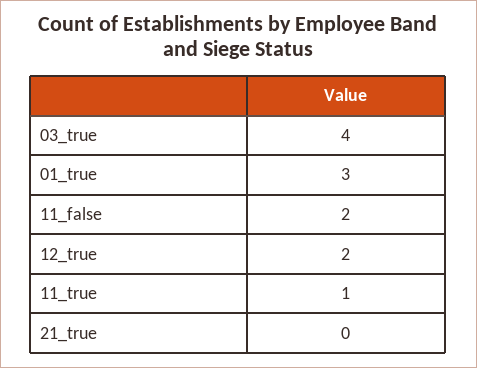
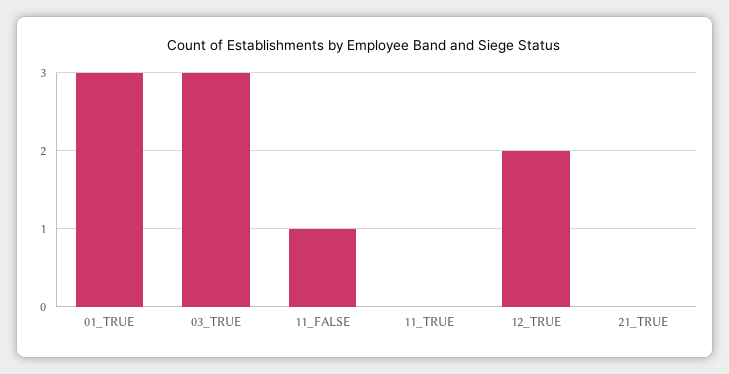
03_true: 4 -> 3
11_false: 2 -> 1
11_true: 1 -> 0

